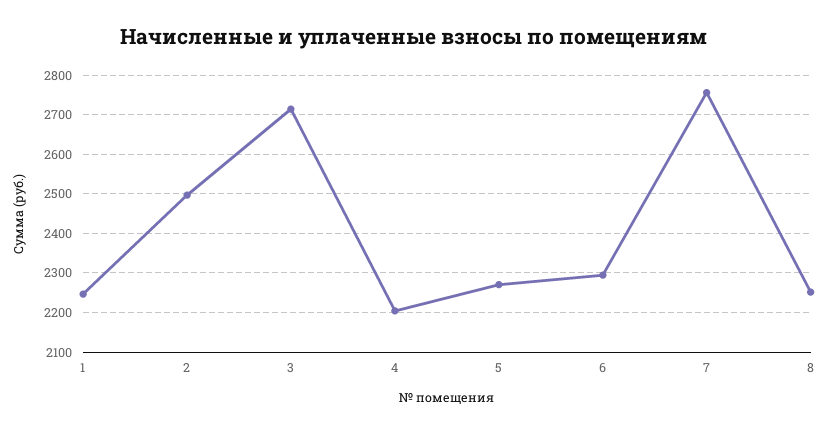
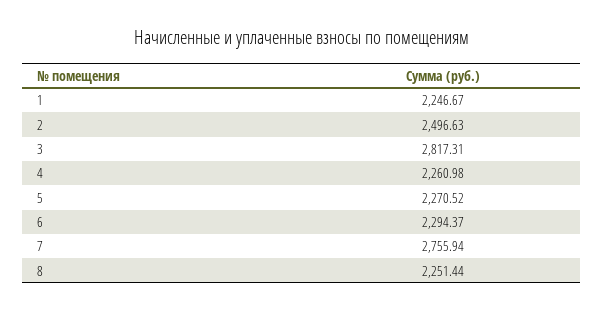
3: 2720 -> 2817.31
4: 2200 -> 2260.98

